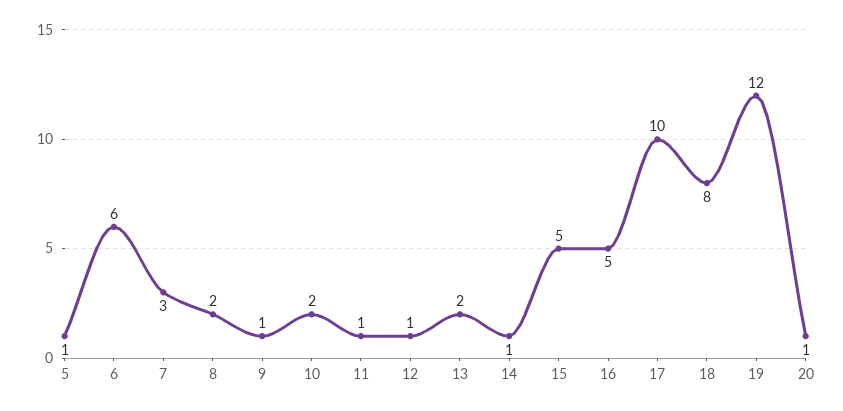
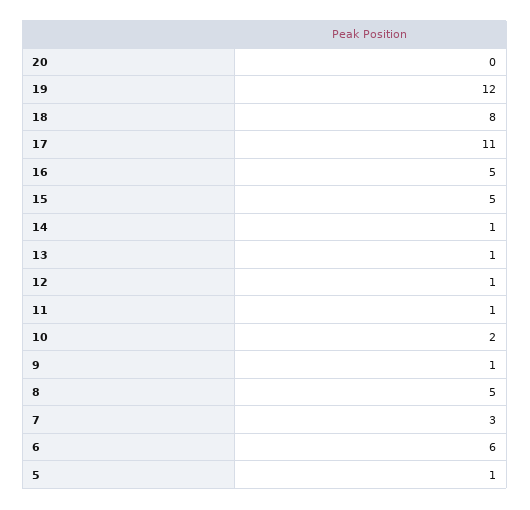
8: 2 -> 5
13: 2 -> 1
17: 10 -> 11
20: 1 -> 0

